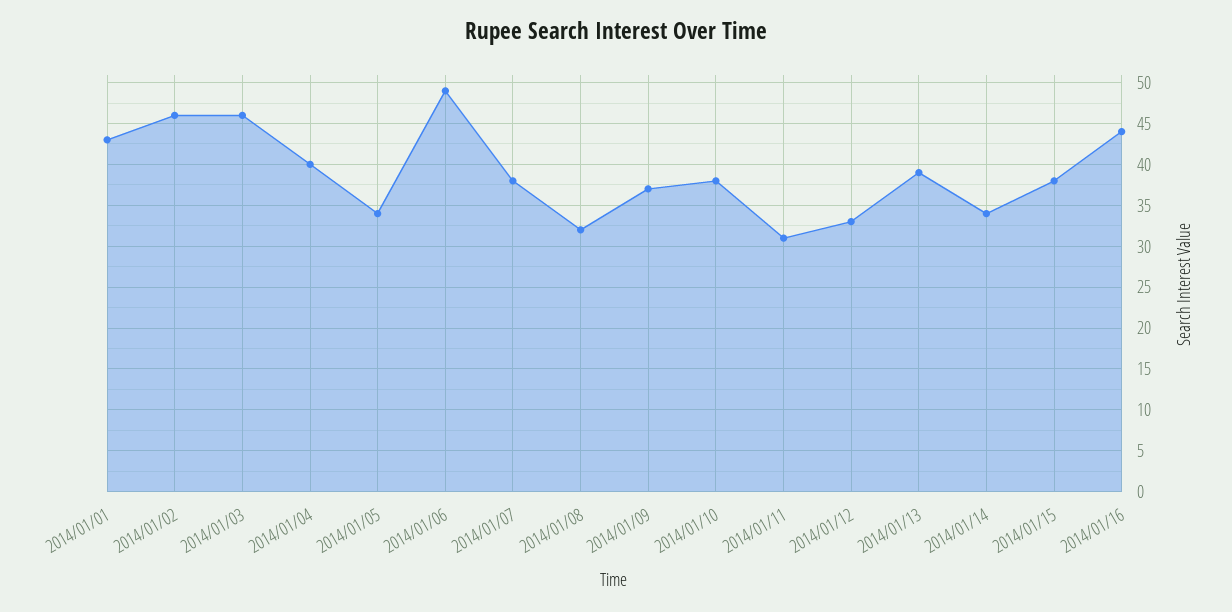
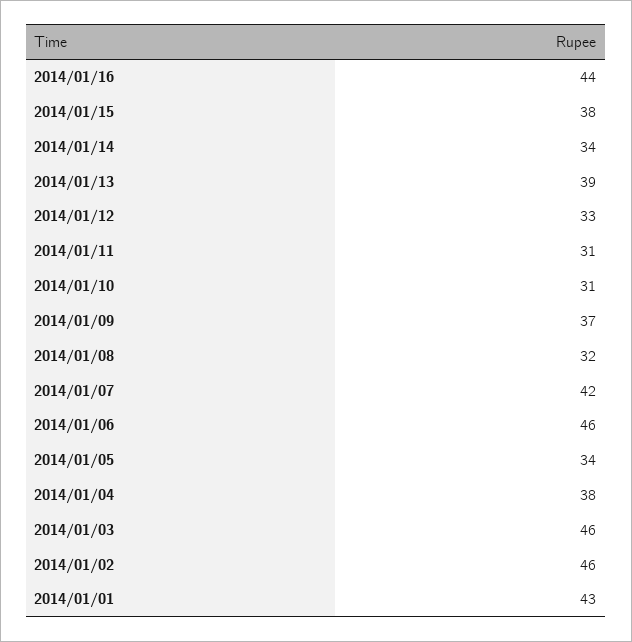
2014/01/04: 40 -> 38
2014/01/06: 49 -> 46
2014/01/07: 38 -> 42
2014/01/10: 38 -> 31

